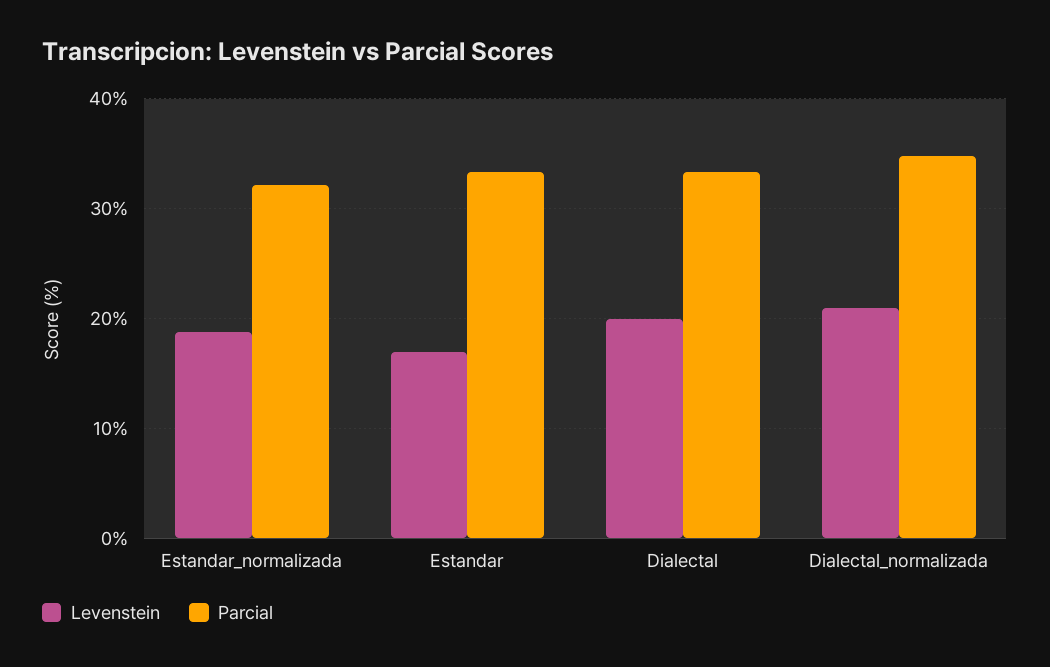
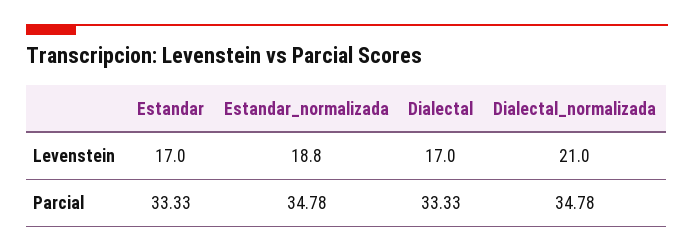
Parcial, Estandar_normalizada: 32 -> 34.78
Levenstein, Dialectal: 20 -> 17

